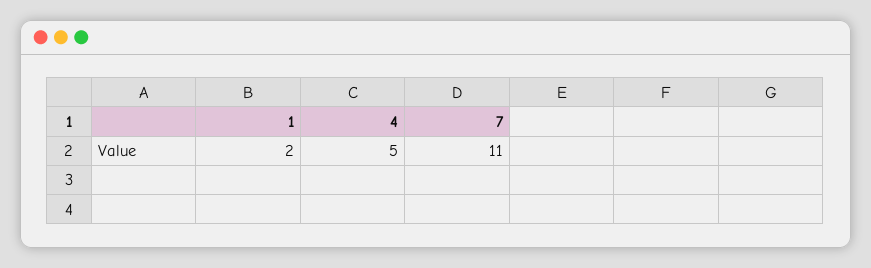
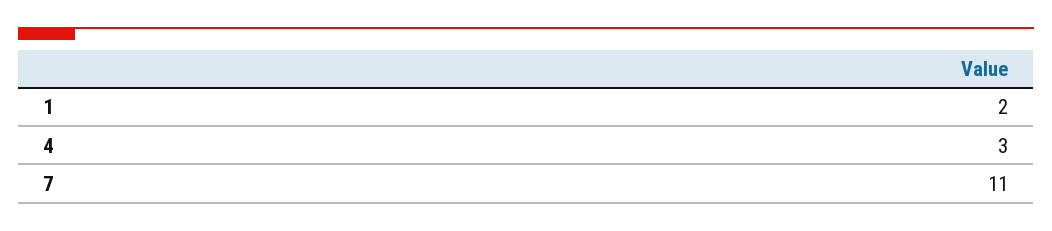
4: 5 -> 3

